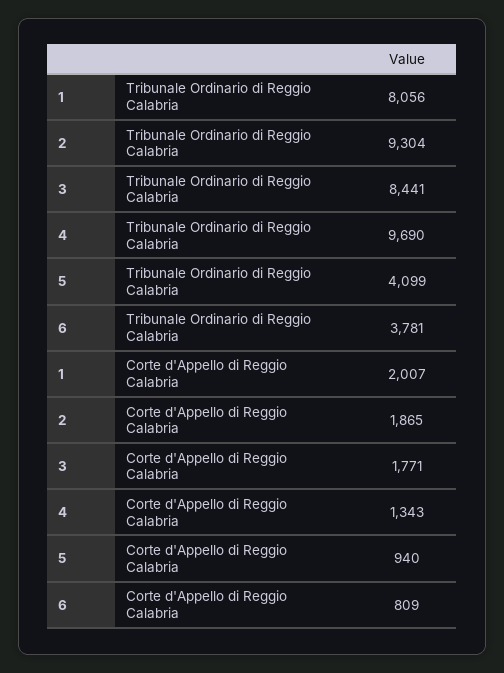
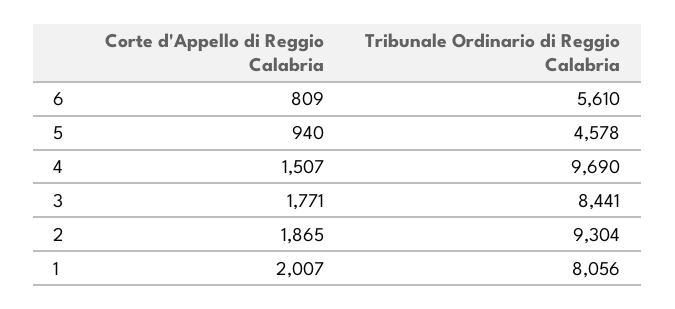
5, Tribunale Ordinario di Reggio Calabria: 4099 -> 4578
6, Tribunale Ordinario di Reggio Calabria: 3781 -> 5610
4, Corte d'Appello di Reggio Calabria: 1343 -> 1507

